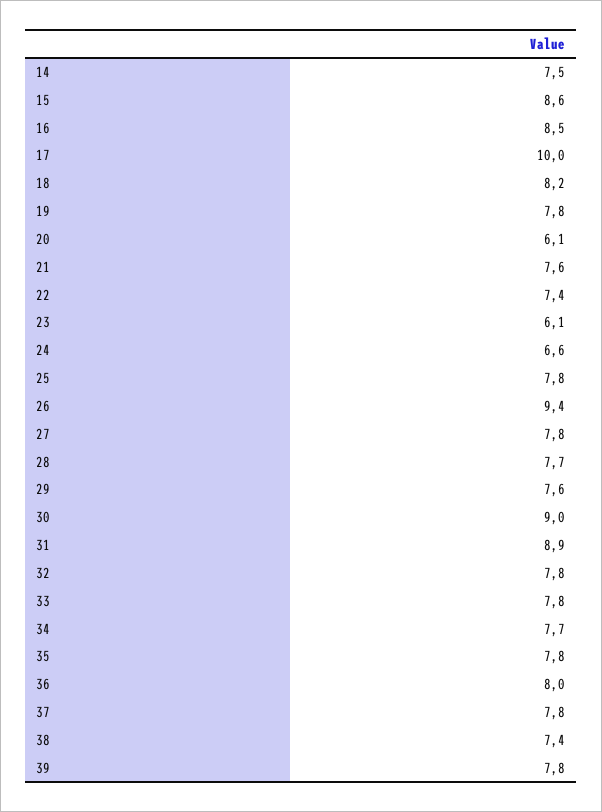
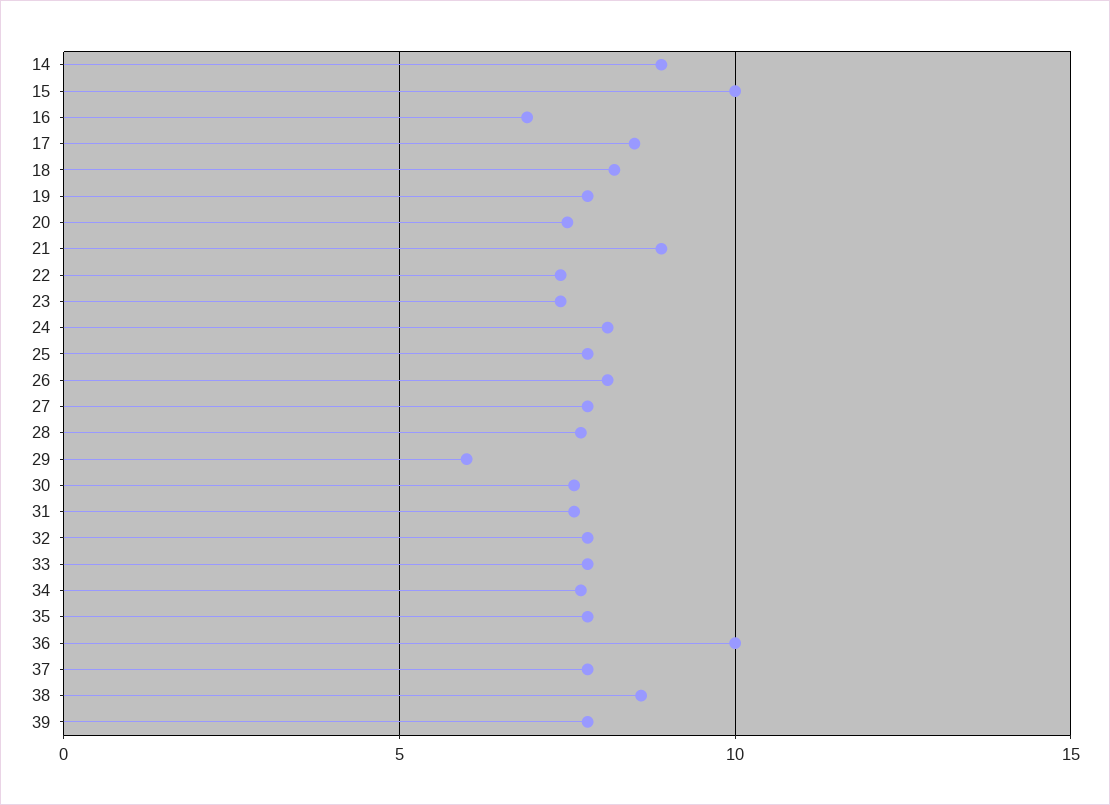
14: 7.5 -> 9
15: 8.6 -> 10
16: 8.5 -> 7
17: 10 -> 8.5
20: 6.1 -> 7.5
21: 7.6 -> 9
23: 6.1 -> 7.5
24: 6.6 -> 8
26: 9.4 -> 8
29: 7.6 -> 6
30: 9 -> 7.5
31: 8.9 -> 7.5
36: 8 -> 10
38: 7.4 -> 8.5

